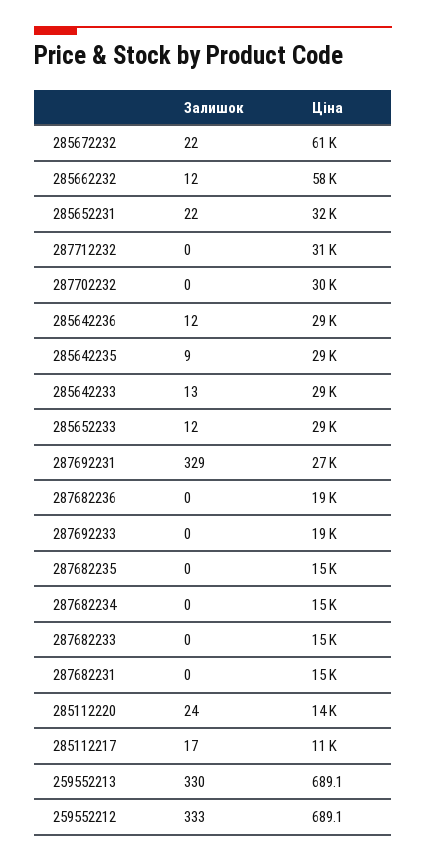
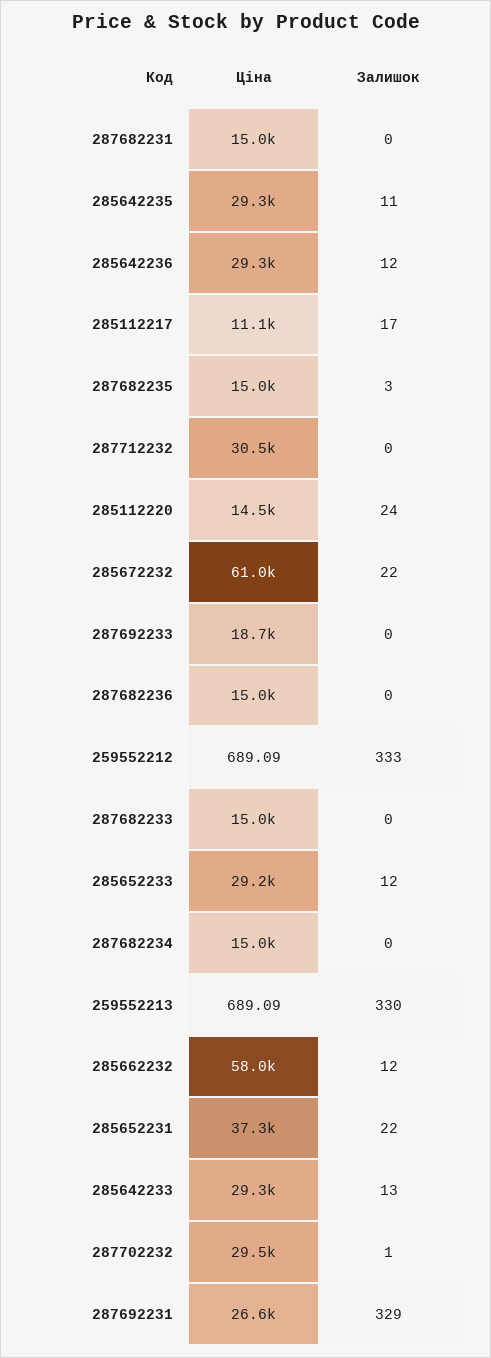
Ціна, 285652231: 32000 -> 37300
Залишок, 287702232: 0 -> 1
Залишок, 285642235: 9 -> 11
Ціна, 287682236: 19000 -> 15000
Залишок, 287682235: 0 -> 3

